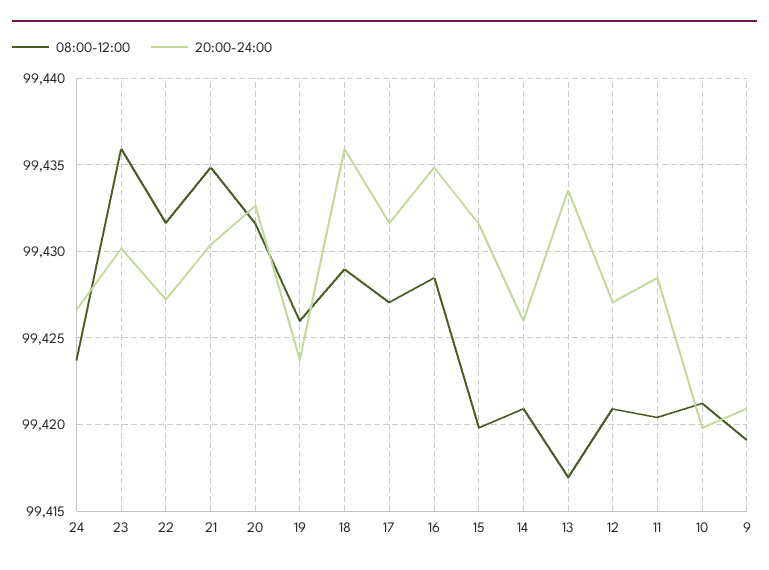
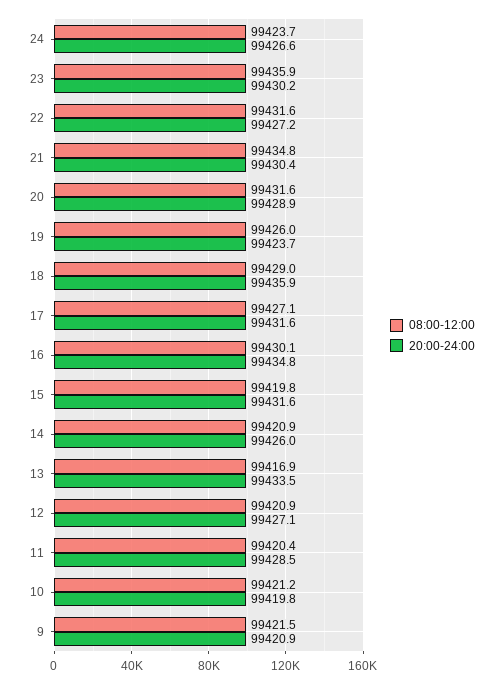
20:00-24:00, 20: 99432.5 -> 99428.9
08:00-12:00, 16: 99428.5 -> 99430.1
08:00-12:00, 9: 99419 -> 99421.5

